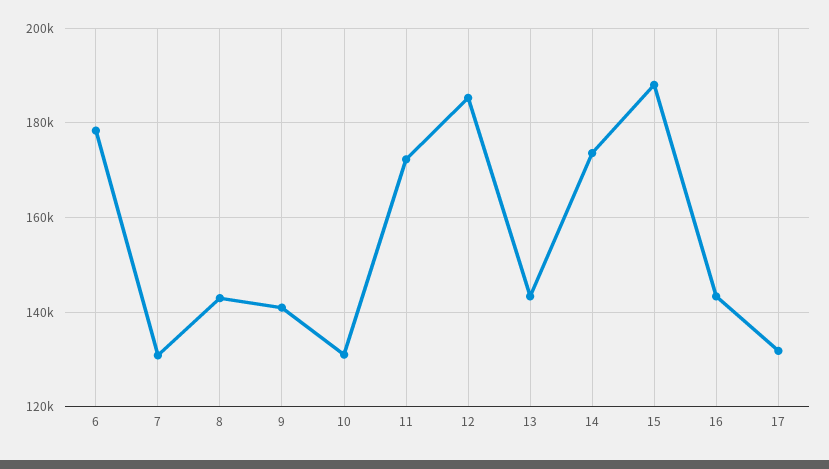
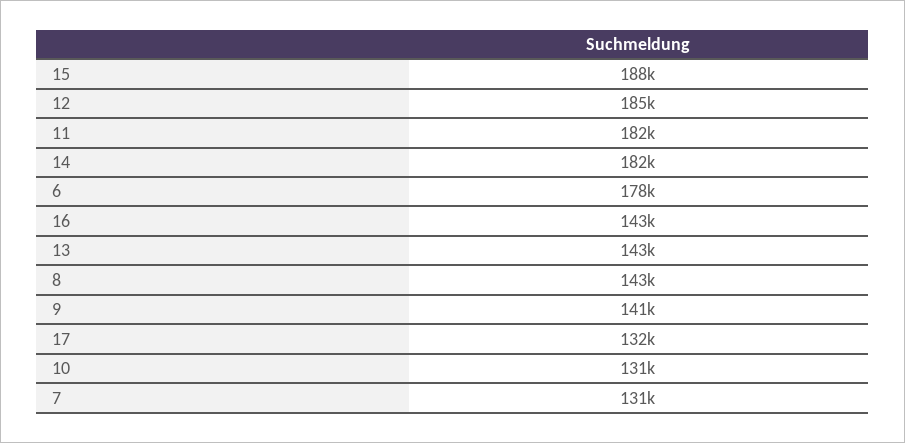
11: 172000 -> 182000
14: 174000 -> 182000

